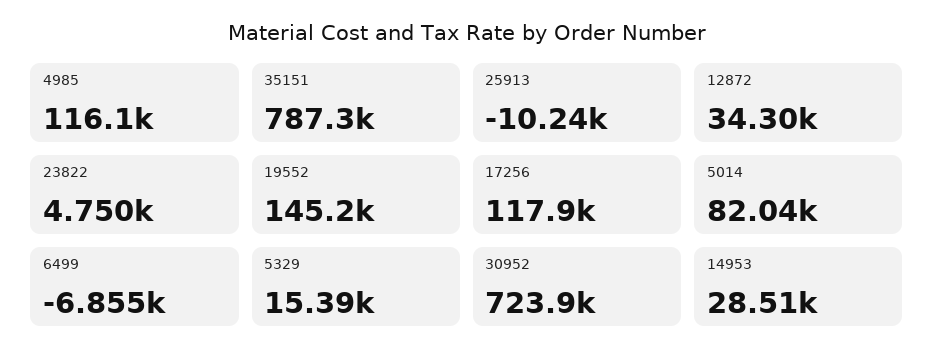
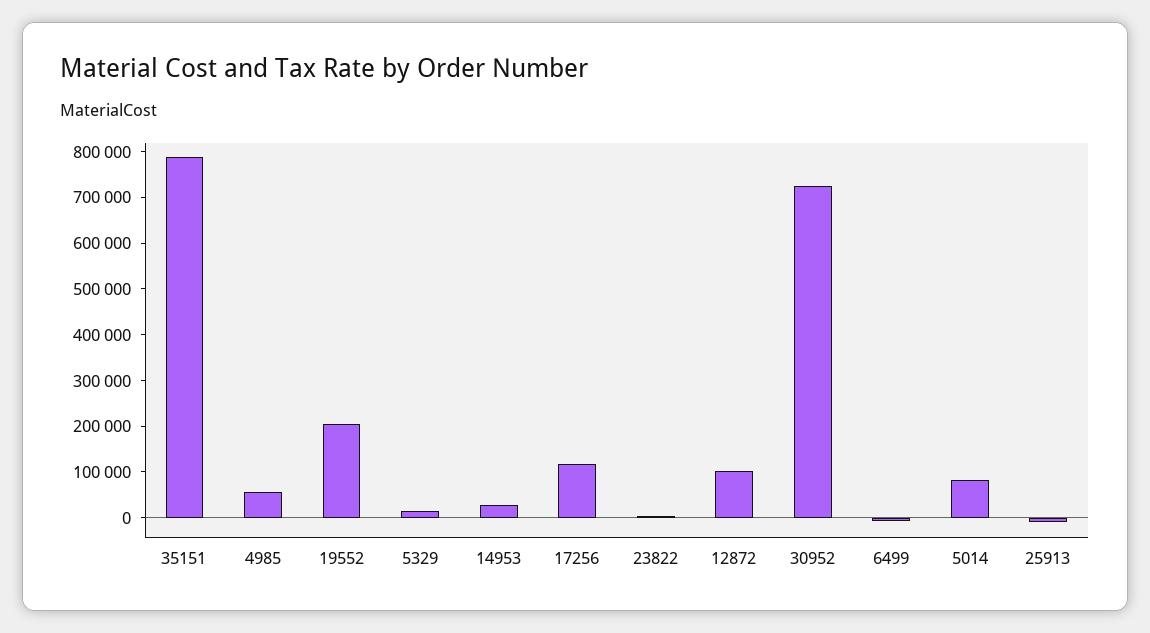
4985: 116100 -> 60000
12872: 34300 -> 100000
19552: 145200 -> 200000

